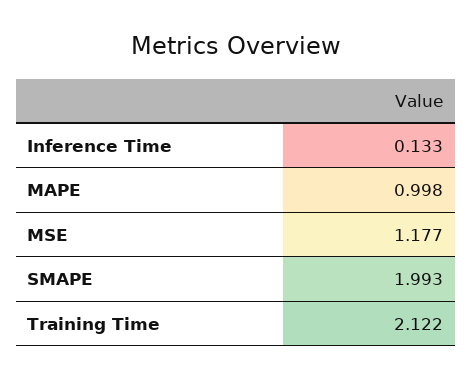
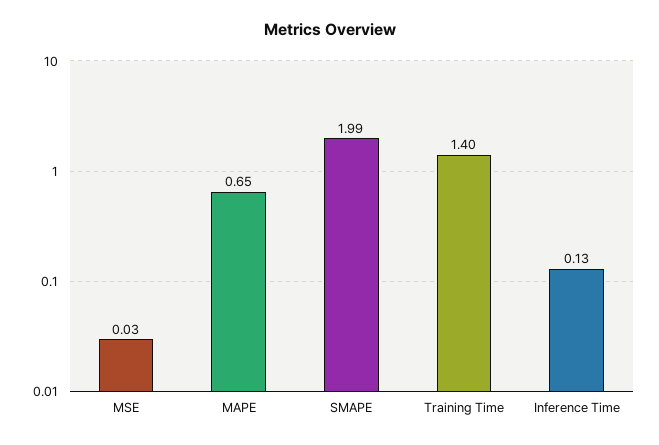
MAPE: 0.998 -> 0.65
MSE: 1.177 -> 0.03
Training Time: 2.122 -> 1.4

